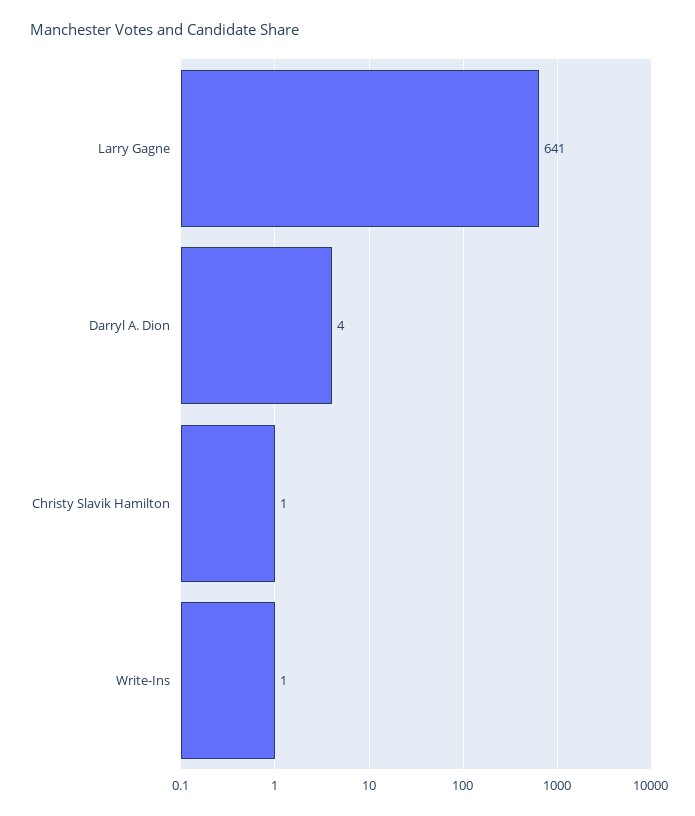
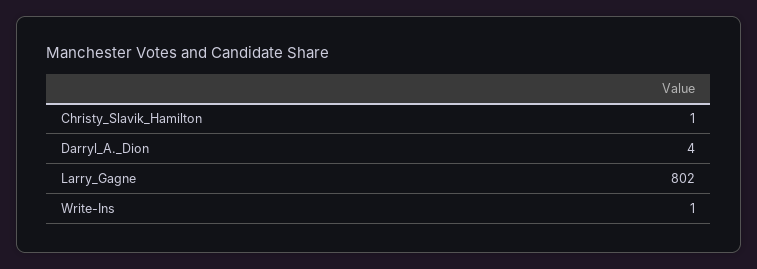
Larry Gagne: 641 -> 802

